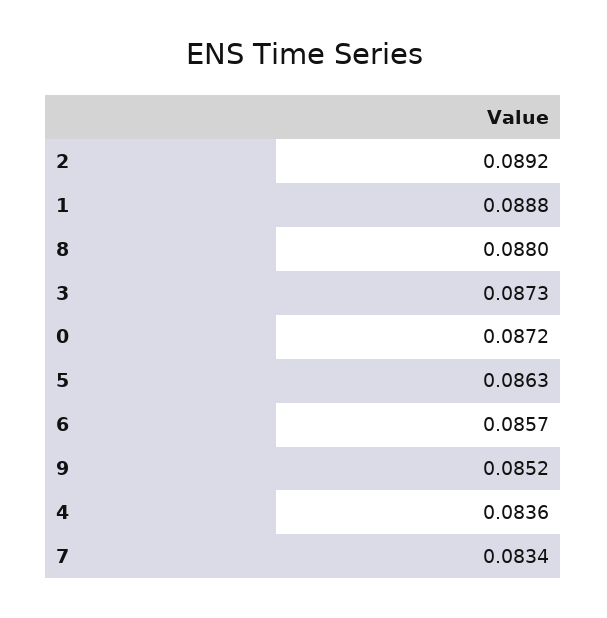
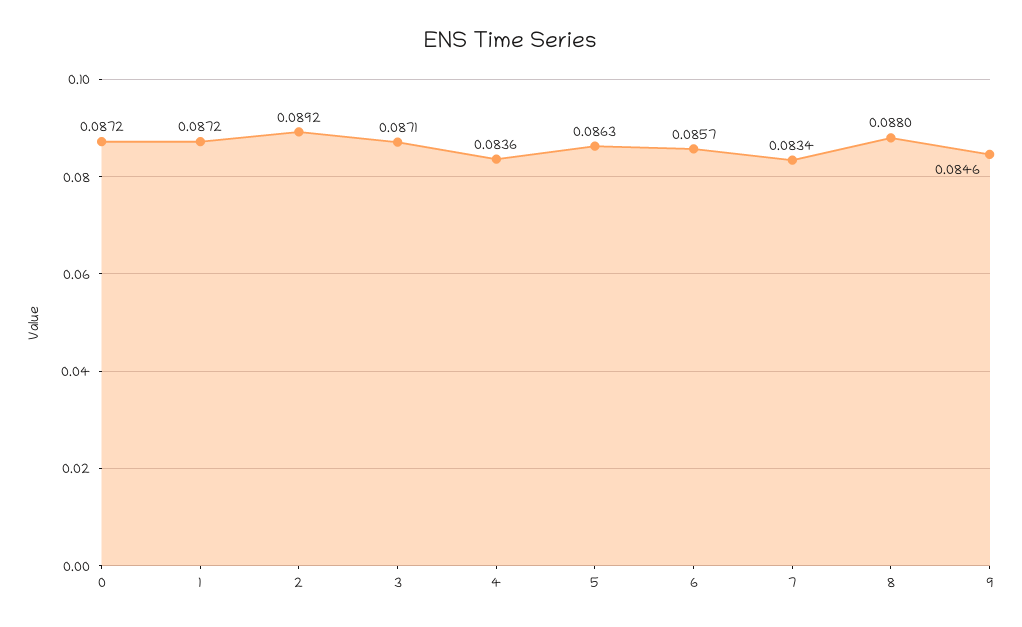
1: 0.0888 -> 0.0872
3: 0.0873 -> 0.0871
9: 0.0852 -> 0.0846

